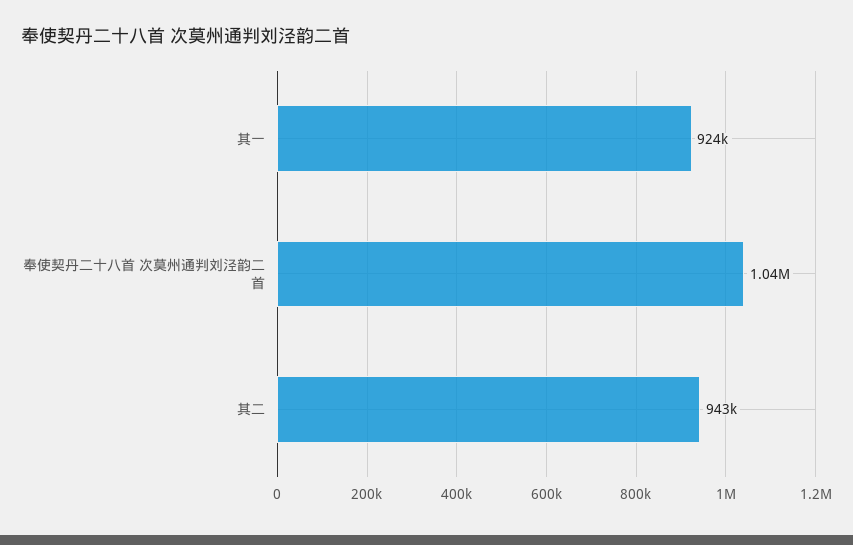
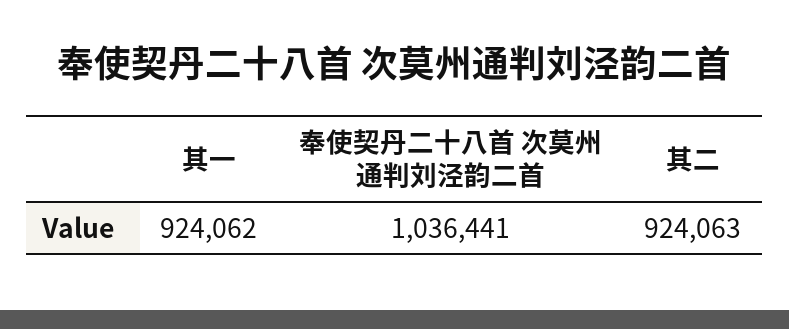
其二: 943000 -> 924063

